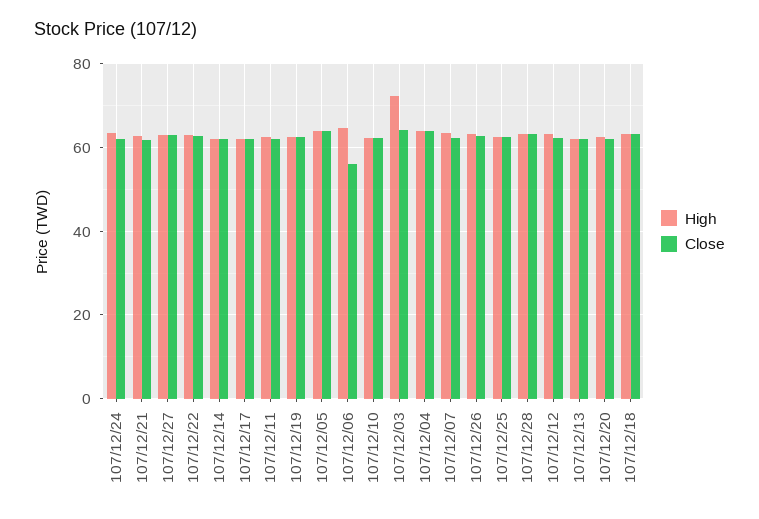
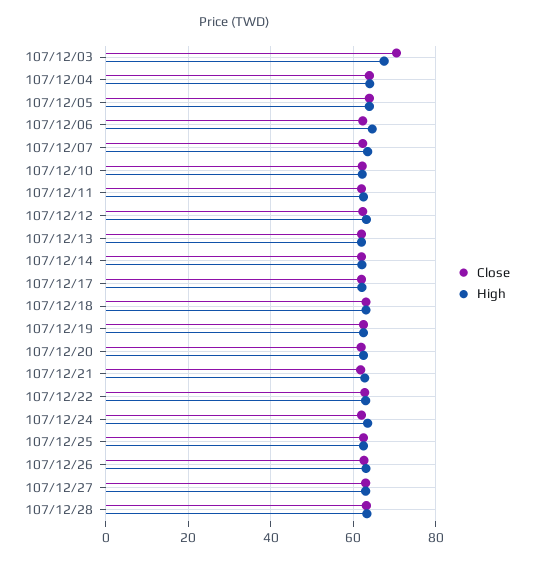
Close, 107/12/06: 56 -> 62
High, 107/12/03: 72 -> 68
Close, 107/12/03: 64 -> 70

